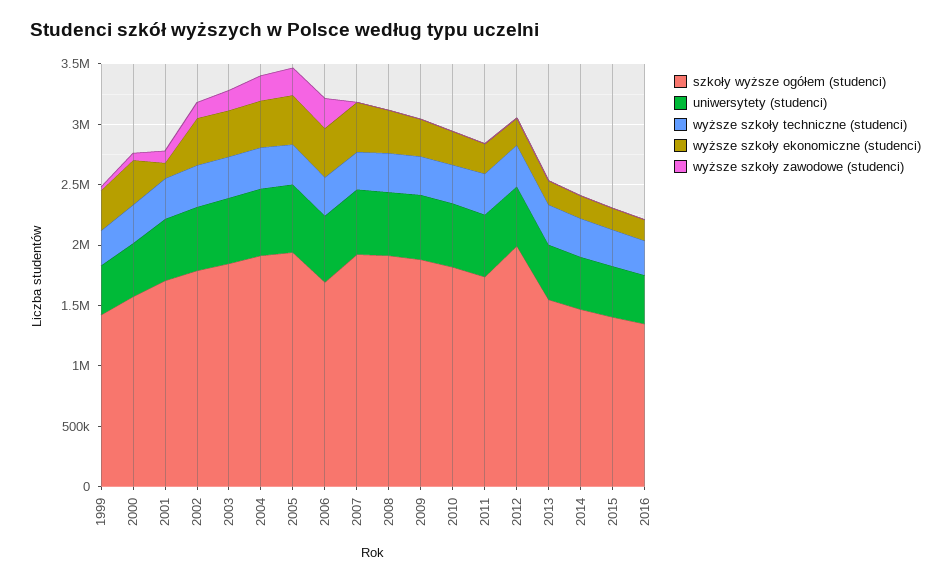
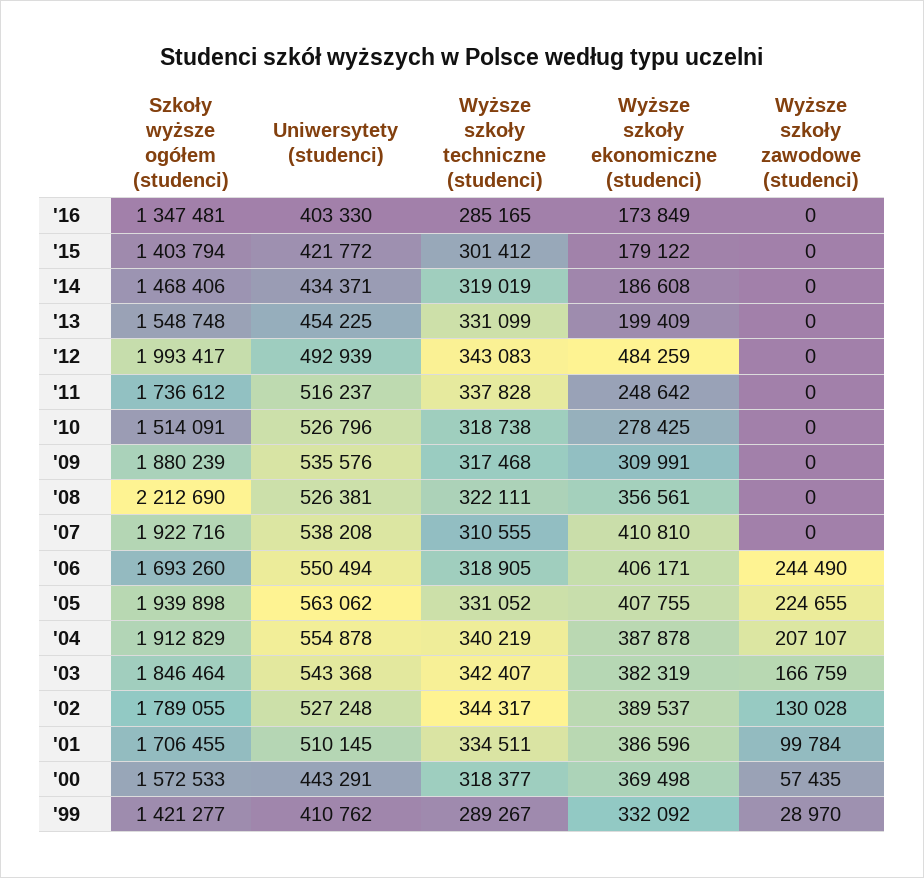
wyższe szkoły ekonomiczne (studenci), 2001: 100000 -> 386596
szkoły wyższe ogółem (studenci), 2008: 1900000 -> 2212690
szkoły wyższe ogółem (studenci), 2010: 1800000 -> 1514091
wyższe szkoły ekonomiczne (studenci), 2012: 200000 -> 484259

